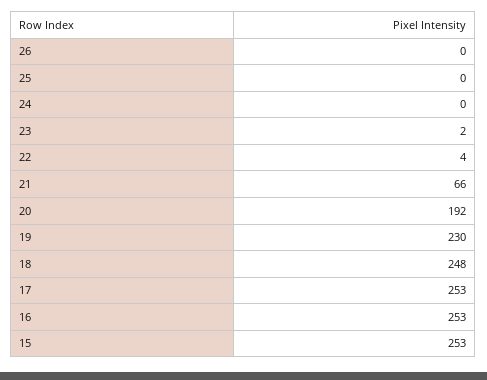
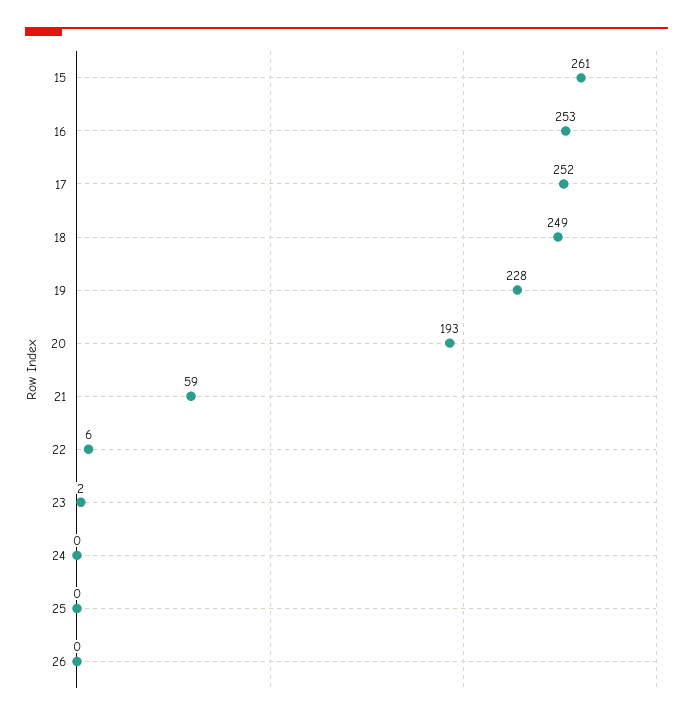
22: 4 -> 6
21: 66 -> 59
20: 192 -> 193
19: 230 -> 228
18: 248 -> 249
17: 253 -> 252
15: 253 -> 261

